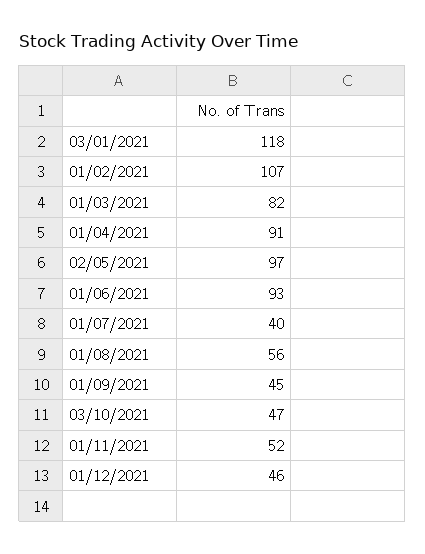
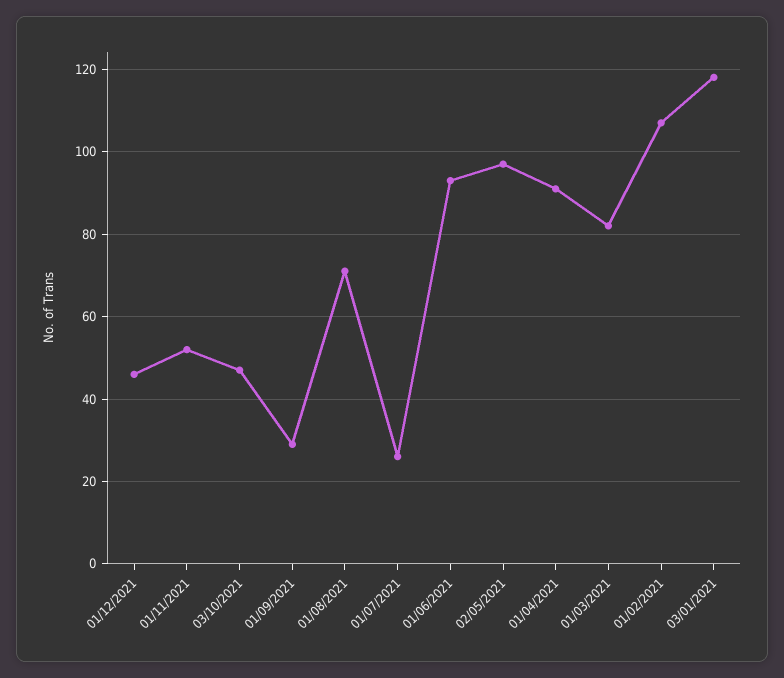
01/07/2021: 40 -> 25
01/08/2021: 56 -> 70
01/09/2021: 45 -> 30

